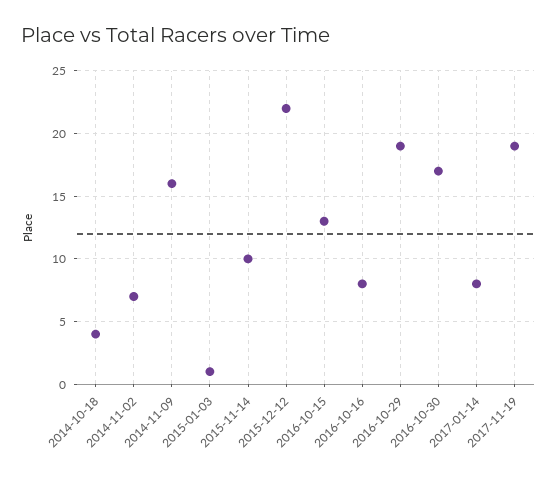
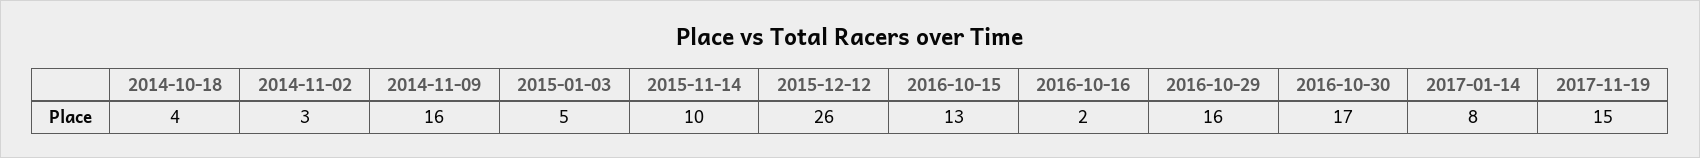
2014-11-02: 7 -> 3
2015-01-03: 1 -> 5
2015-12-12: 22 -> 26
2016-10-16: 8 -> 2
2016-10-29: 19 -> 16
2017-11-19: 19 -> 15

